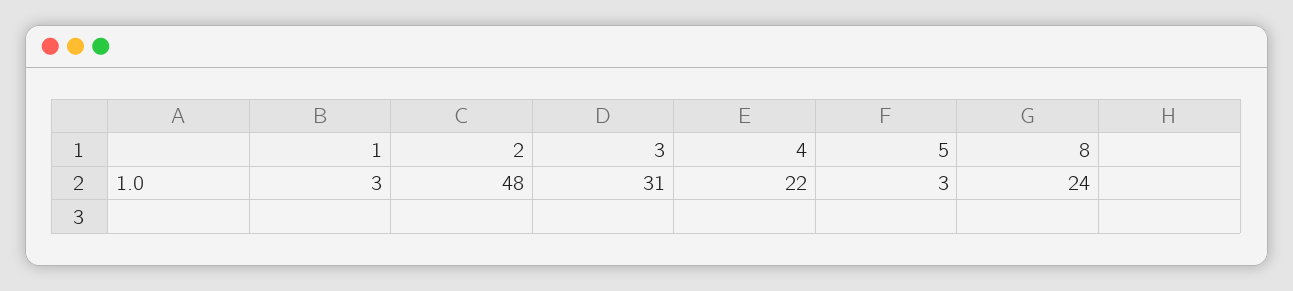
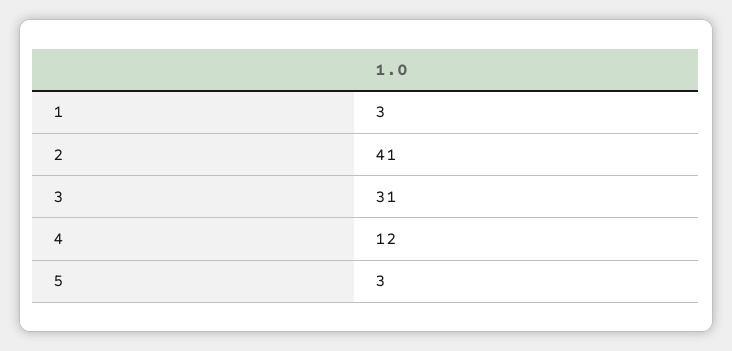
2: 48 -> 41
4: 22 -> 12
8: 24 -> none

